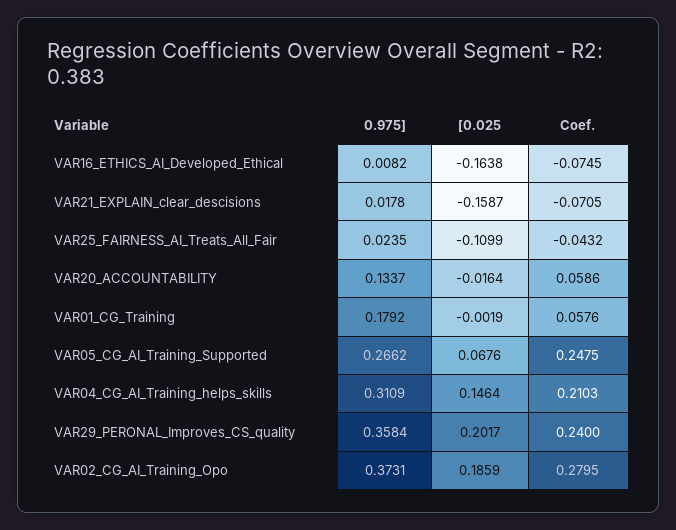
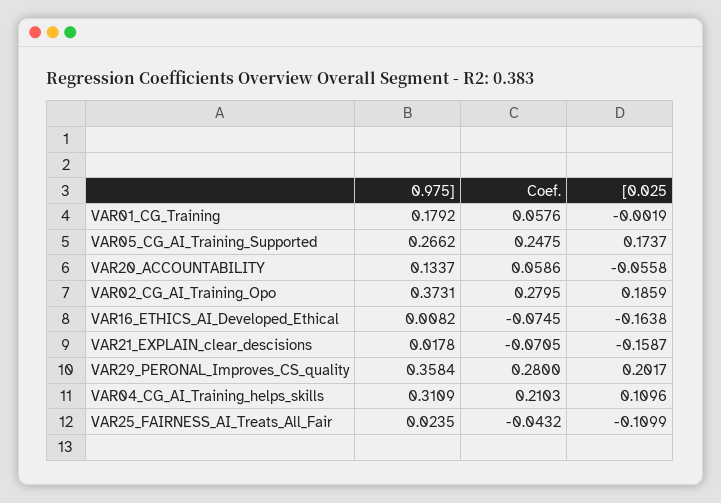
[0.025, VAR20_ACCOUNTABILITY: -0.0164 -> -0.0558
[0.025, VAR05_CG_AI_Training_Supported: 0.0676 -> 0.1737
[0.025, VAR04_CG_AI_Training_helps_skills: 0.1464 -> 0.1096
Coef., VAR29_PERONAL_Improves_CS_quality: 0.24 -> 0.28

